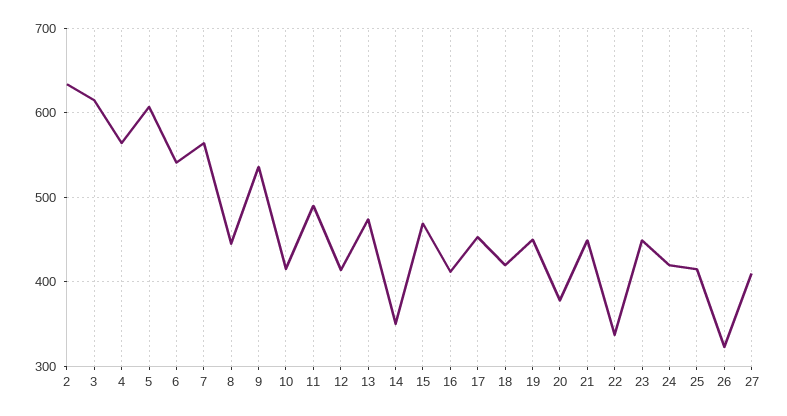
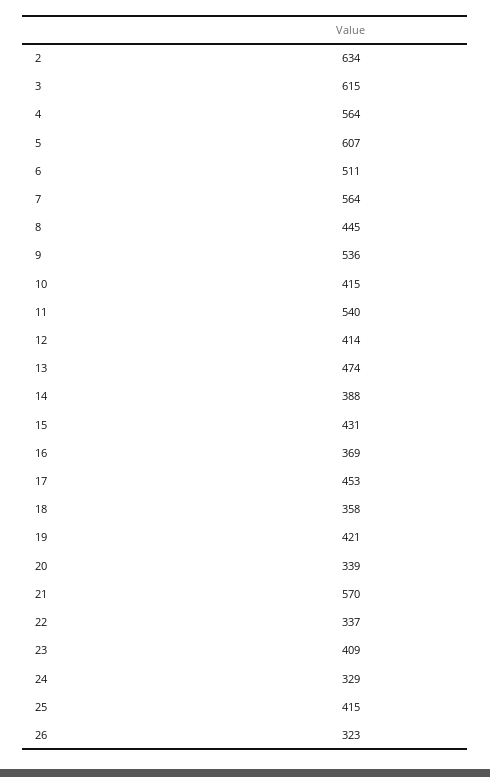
6: 540 -> 511
11: 490 -> 540
14: 350 -> 388
15: 470 -> 431
16: 410 -> 369
18: 420 -> 358
19: 450 -> 421
20: 380 -> 339
21: 450 -> 570
23: 450 -> 409
24: 420 -> 329
27: 410 -> none

